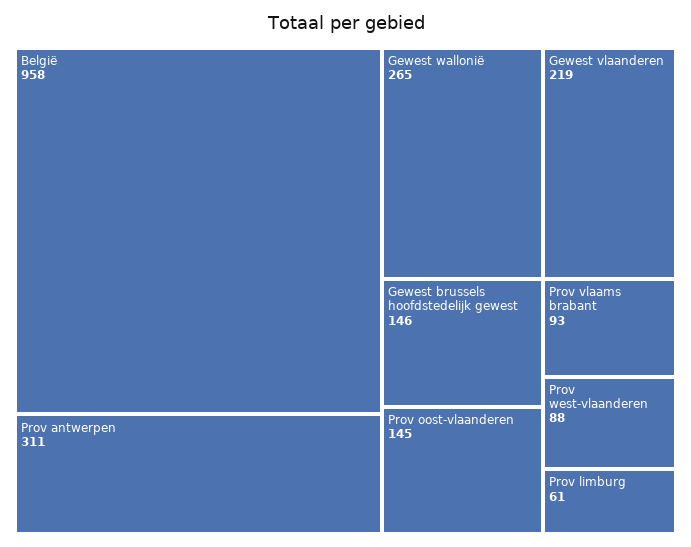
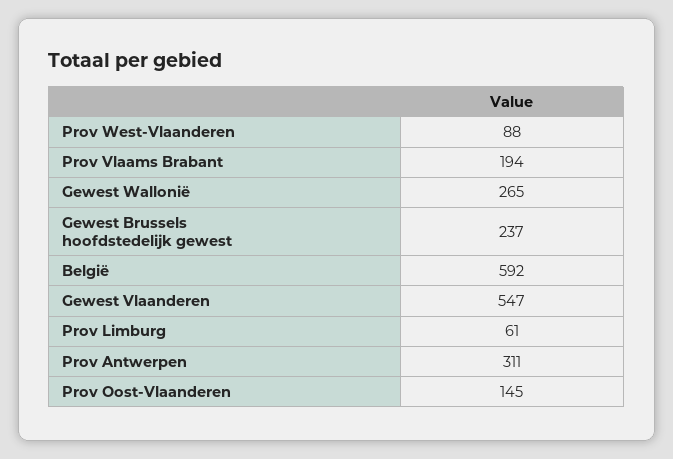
België: 958 -> 592
Gewest vlaanderen: 219 -> 547
Gewest brussels hoofdstedelijk gewest: 146 -> 237
Prov vlaams brabant: 93 -> 194

